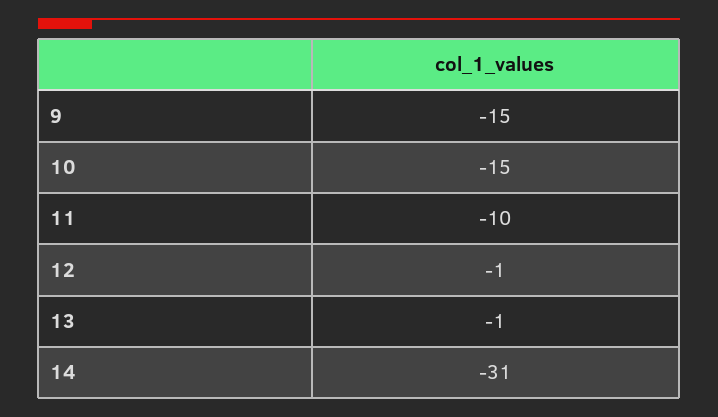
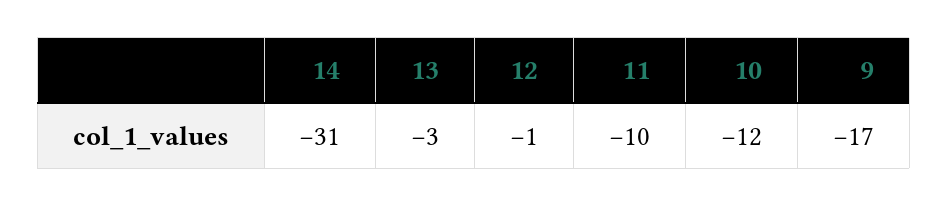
9: -15 -> -17
10: -15 -> -12
13: -1 -> -3

